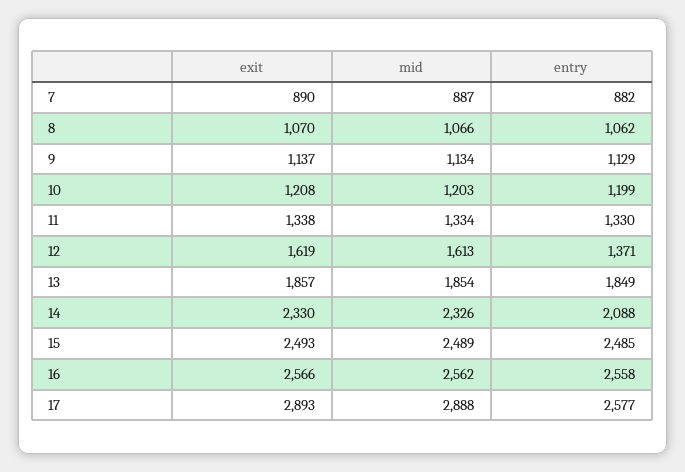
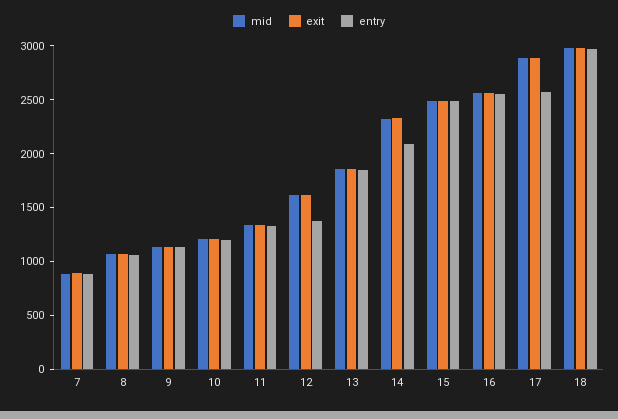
mid, 18: none -> 3000
exit, 18: none -> 3000
entry, 18: none -> 3000

